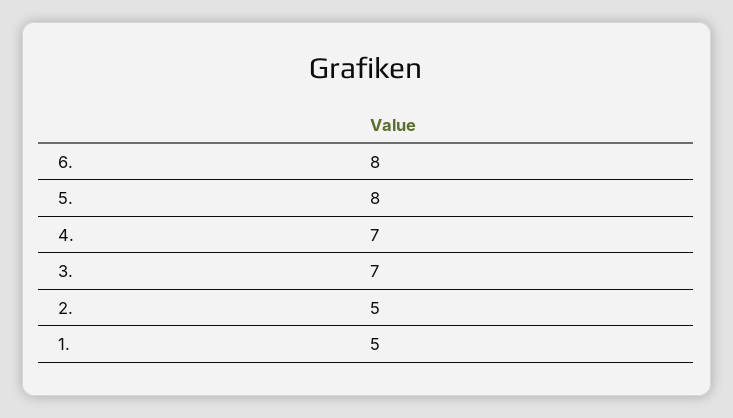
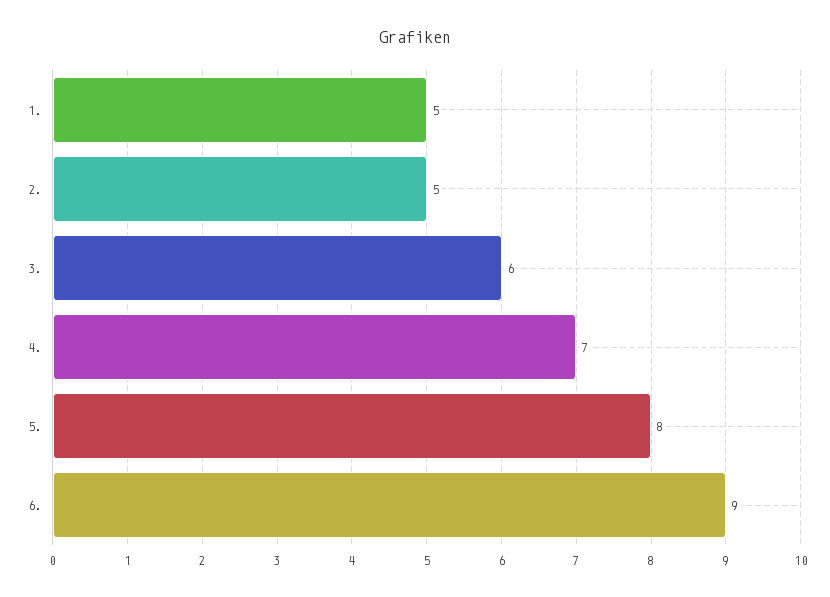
6.: 8 -> 9
3.: 7 -> 6

